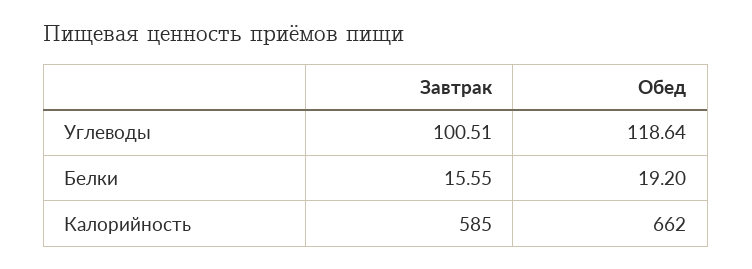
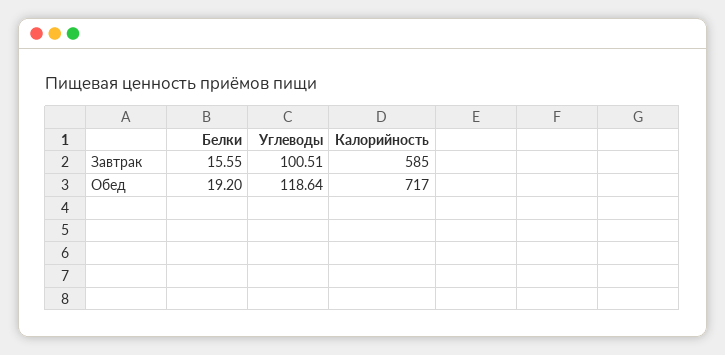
Обед, Калорийность: 662 -> 717

